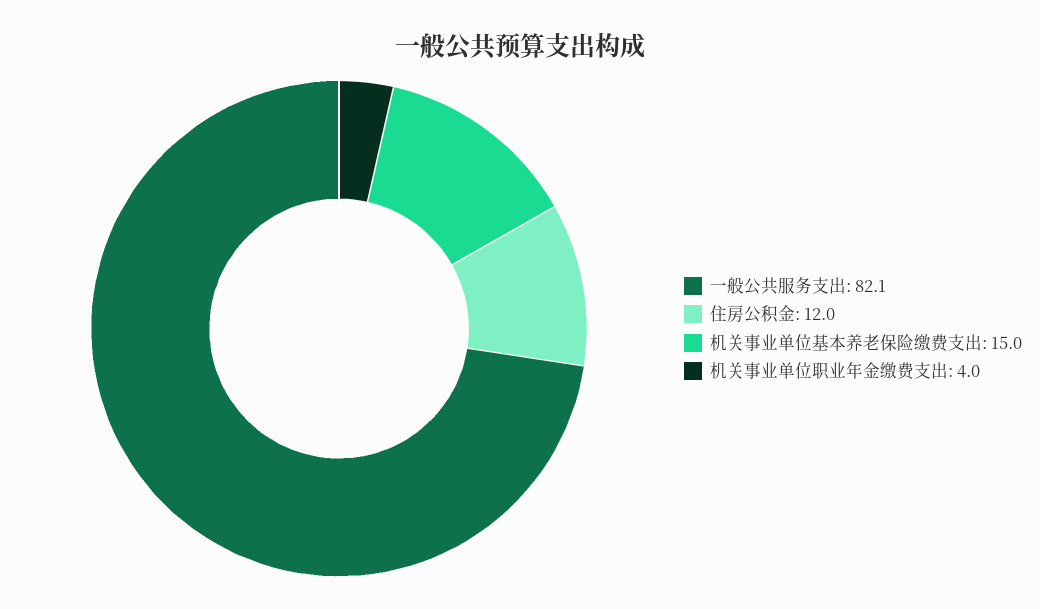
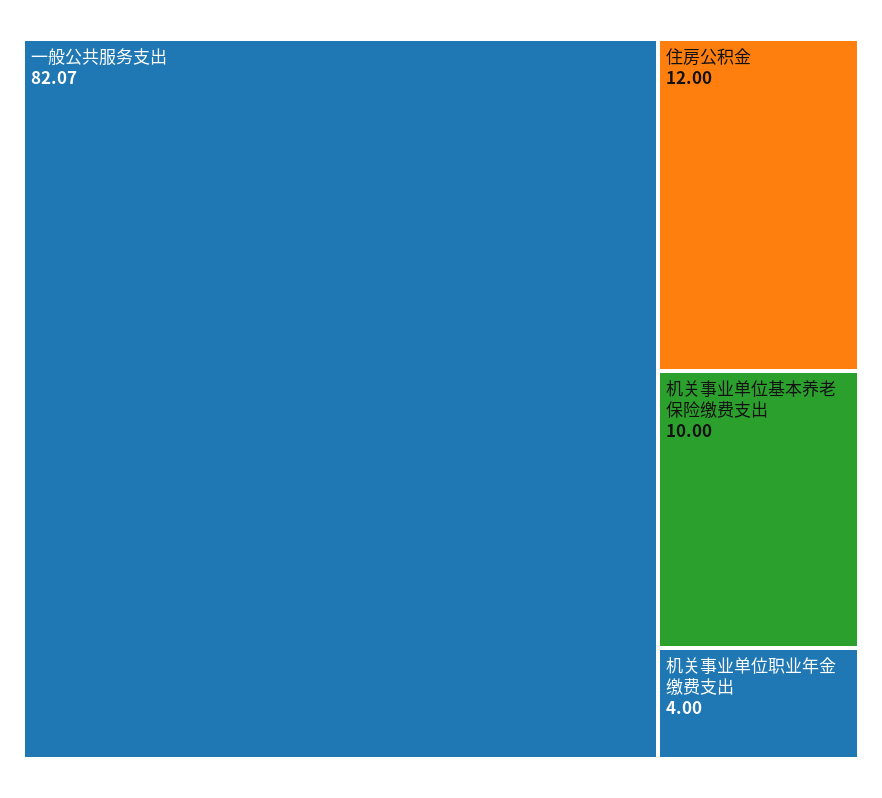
机关事业单位基本养老保险缴费支出: 15 -> 10

